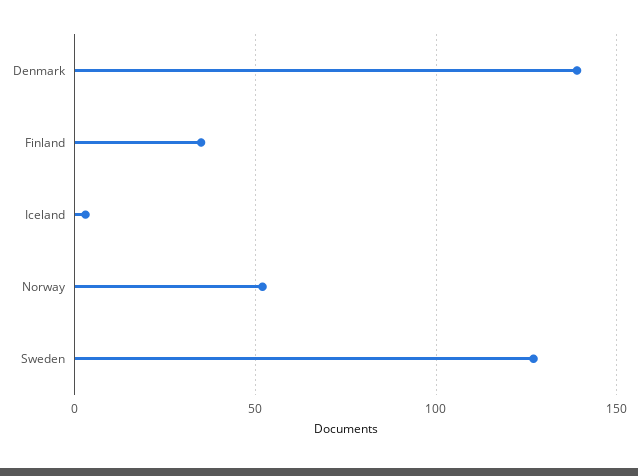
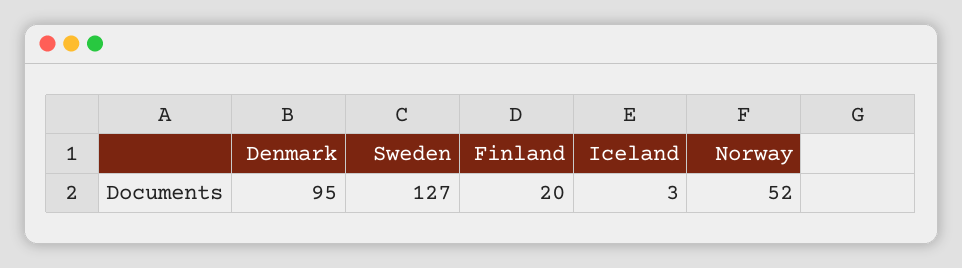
Denmark: 140 -> 95
Finland: 35 -> 20

